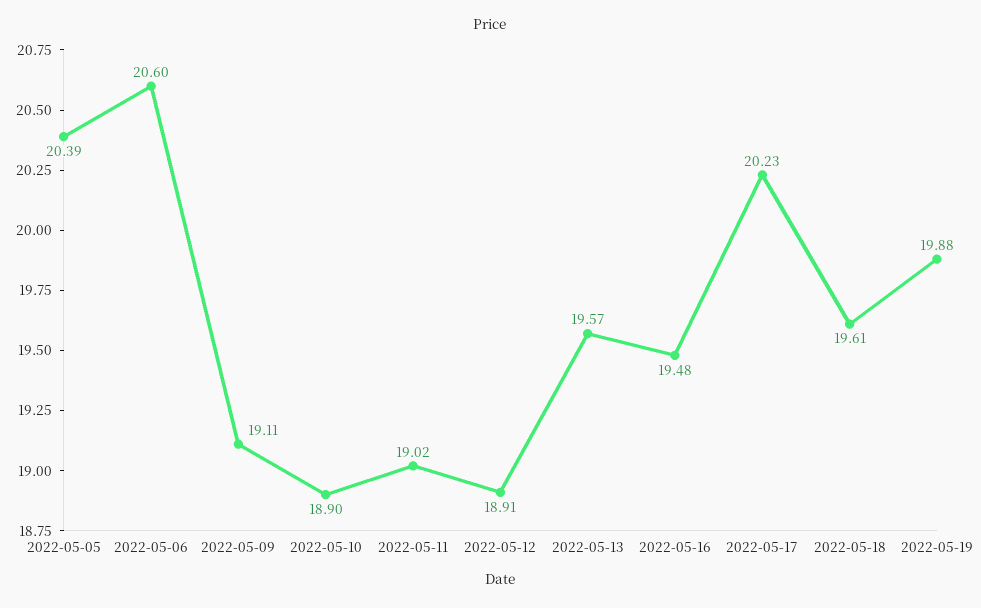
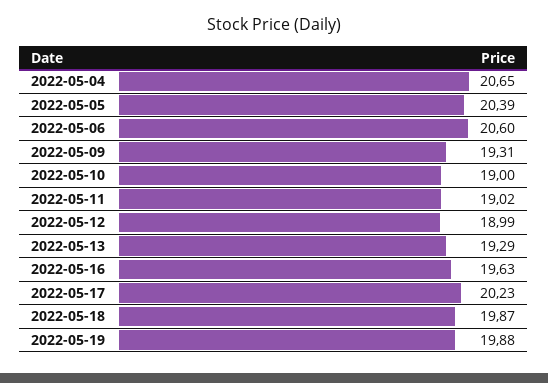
2022-05-09: 19.11 -> 19.31
2022-05-10: 18.9 -> 19
2022-05-12: 18.91 -> 18.99
2022-05-13: 19.57 -> 19.29
2022-05-16: 19.48 -> 19.63
2022-05-18: 19.61 -> 19.87
2022-05-04: none -> 20.65

